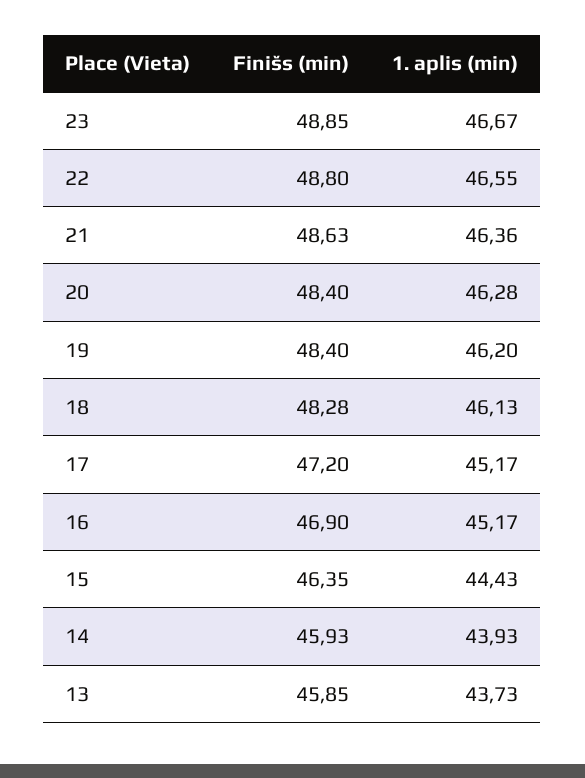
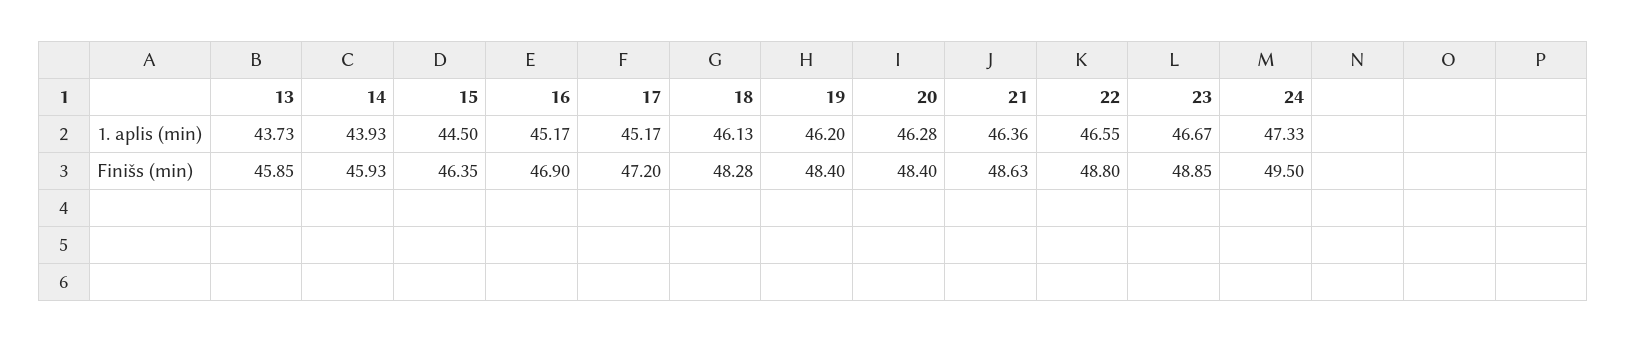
1. aplis (min), 15: 44.43 -> 44.5
1. aplis (min), 24: none -> 47.33
Finišs (min), 24: none -> 49.5

